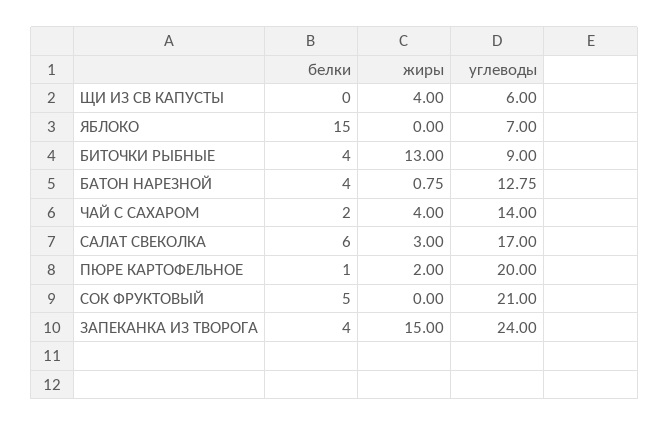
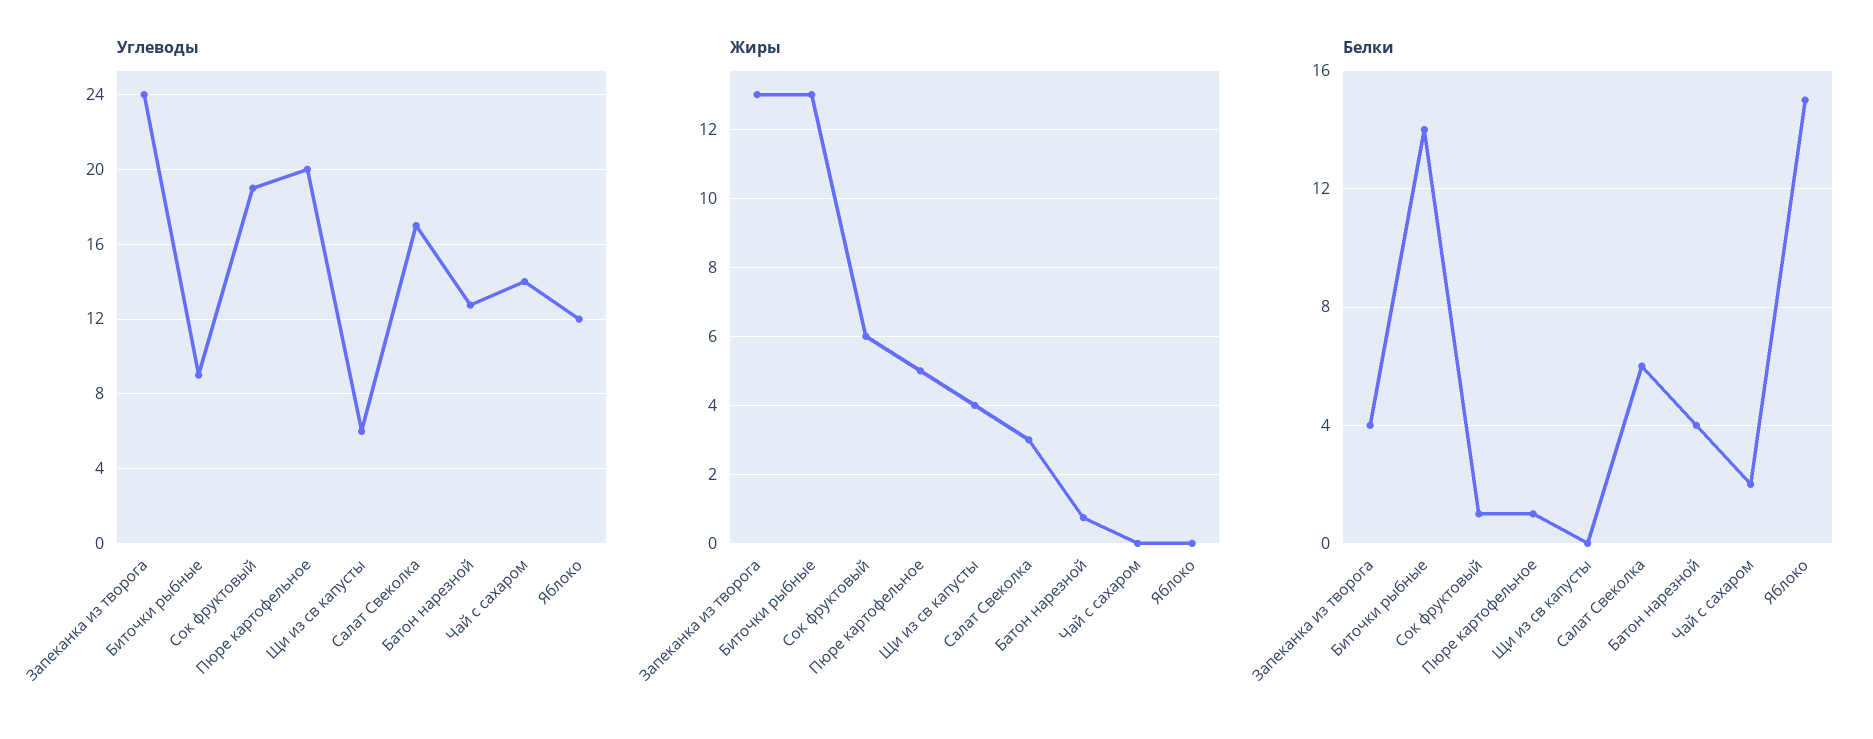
углеводы, ЯБЛОКО: 7 -> 12
белки, БИТОЧКИ РЫБНЫЕ: 4 -> 14
жиры, ЧАЙ С САХАРОМ: 4 -> 0
жиры, ПЮРЕ КАРТОФЕЛЬНОЕ: 2 -> 5
белки, СОК ФРУКТОВЫЙ: 5 -> 1
жиры, СОК ФРУКТОВЫЙ: 0 -> 6
углеводы, СОК ФРУКТОВЫЙ: 21 -> 19
жиры, ЗАПЕКАНКА ИЗ ТВОРОГА: 15 -> 13

